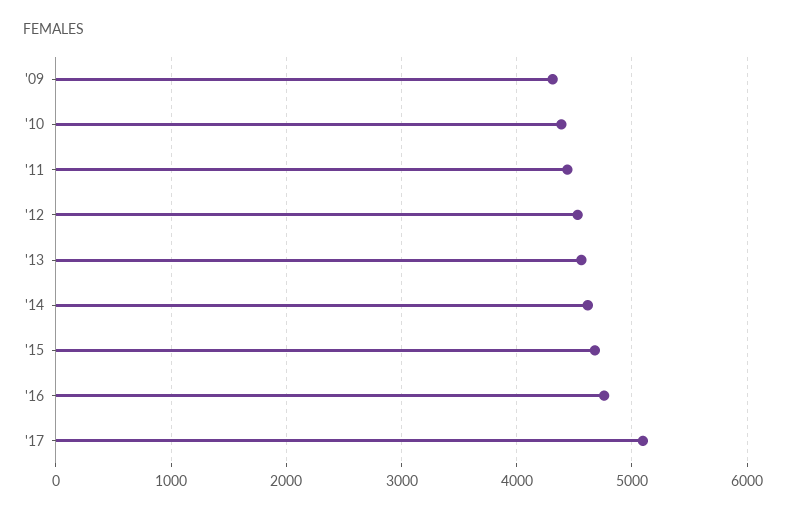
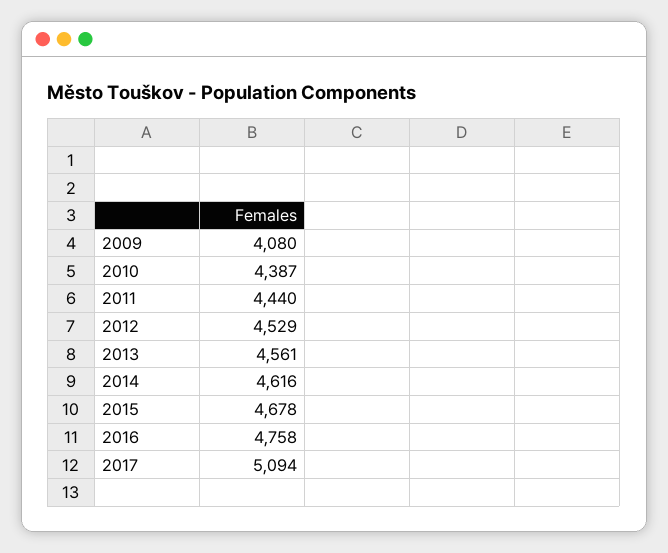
'09: 4300 -> 4080

